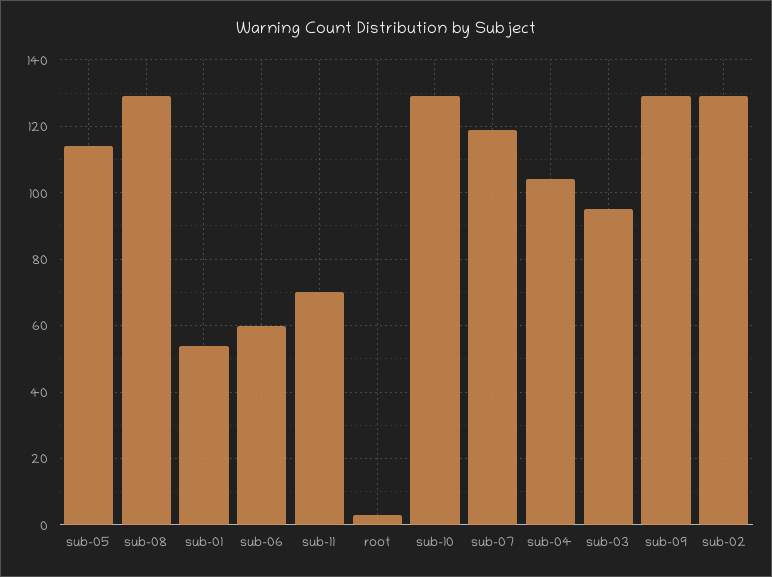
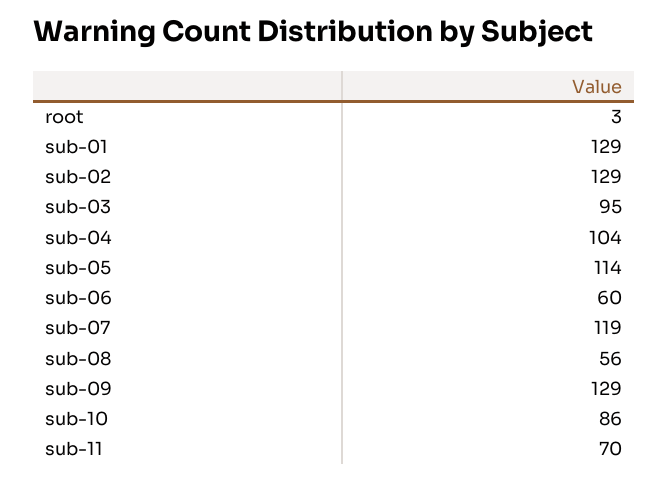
sub-08: 130 -> 56
sub-01: 55 -> 129
sub-10: 130 -> 86

